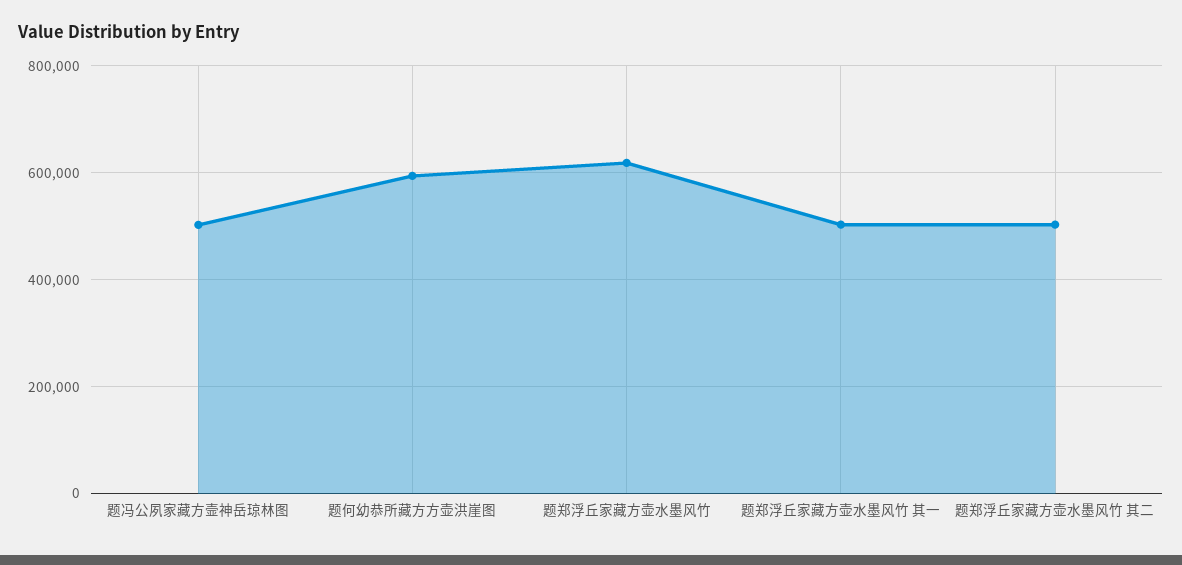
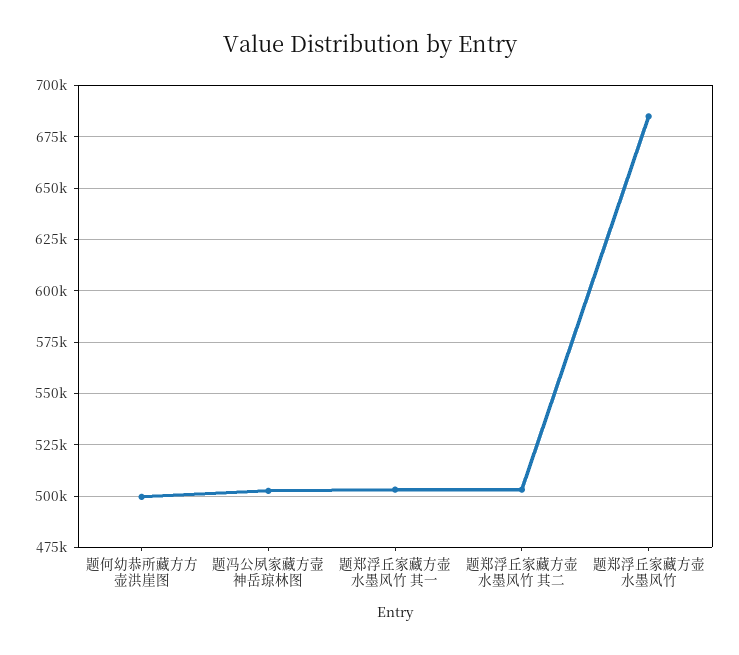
题何幼恭所藏方方壶洪崖图: 600000 -> 500000
题郑浮丘家藏方壶水墨风竹: 620000 -> 685000

